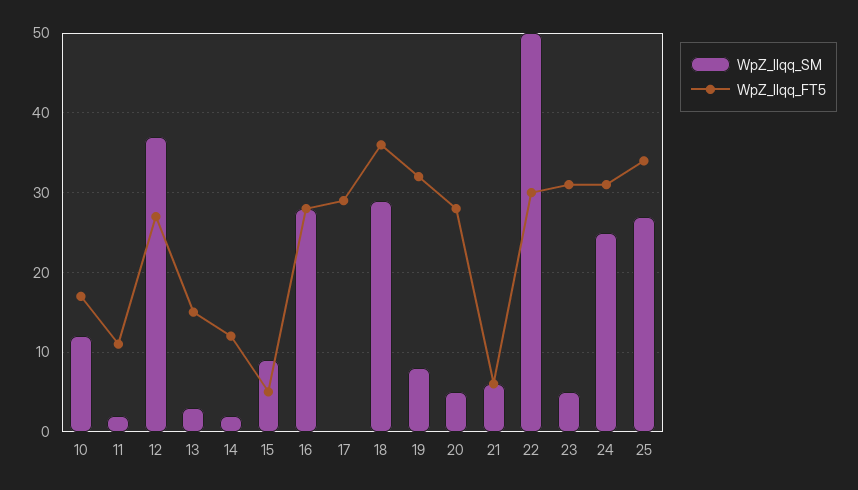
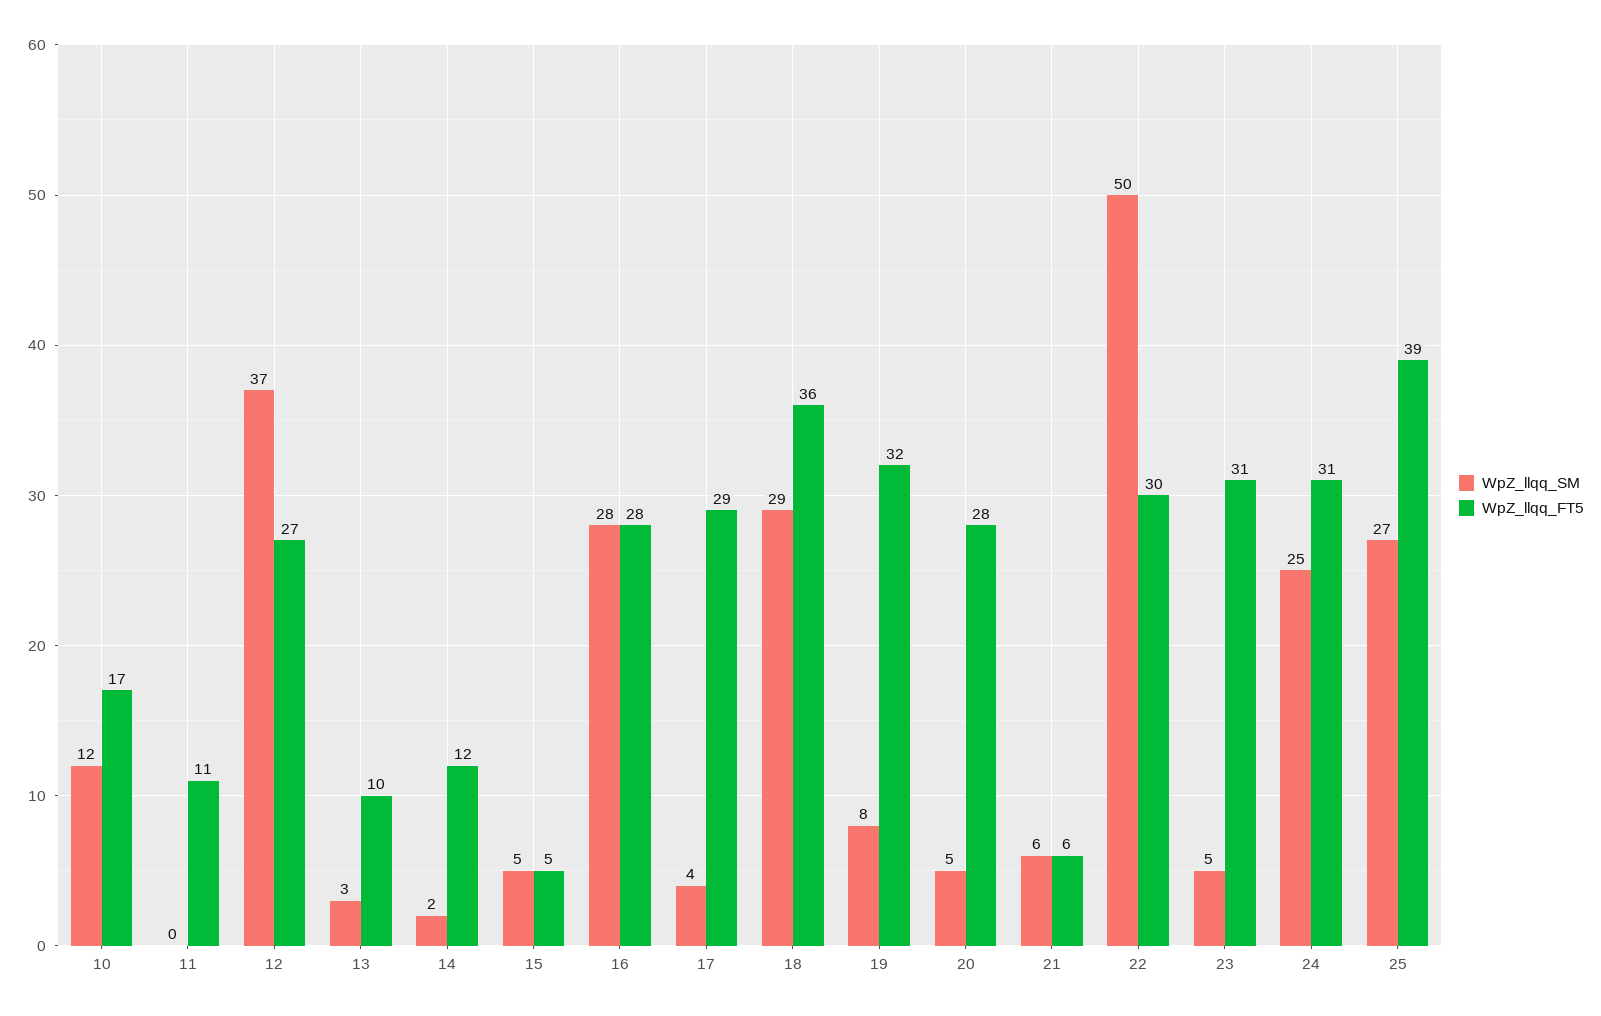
WpZ_llqq_SM, 11: 2 -> 0
WpZ_llqq_FT5, 13: 15 -> 10
WpZ_llqq_SM, 15: 9 -> 5
WpZ_llqq_SM, 17: 0 -> 4
WpZ_llqq_FT5, 25: 34 -> 39

